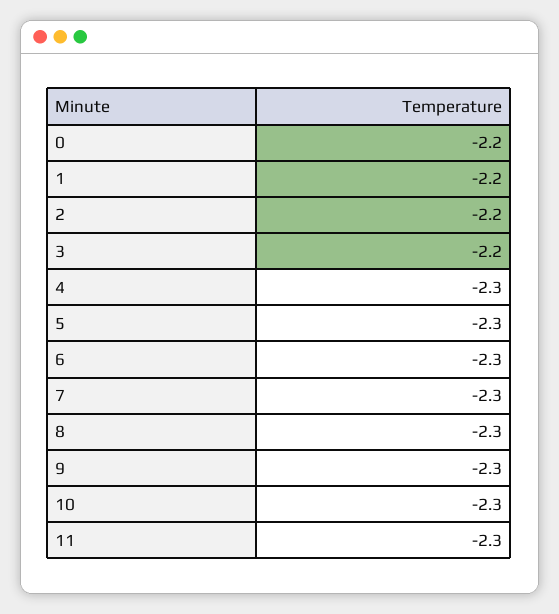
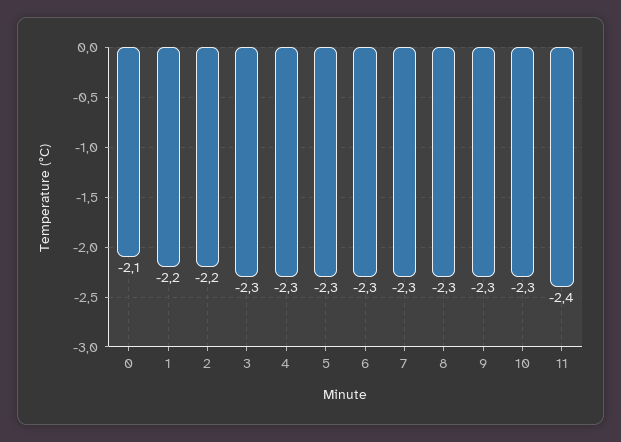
0: -2.2 -> -2.1
3: -2.2 -> -2.3
11: -2.3 -> -2.4

